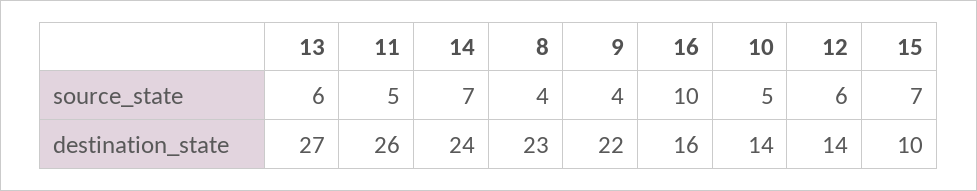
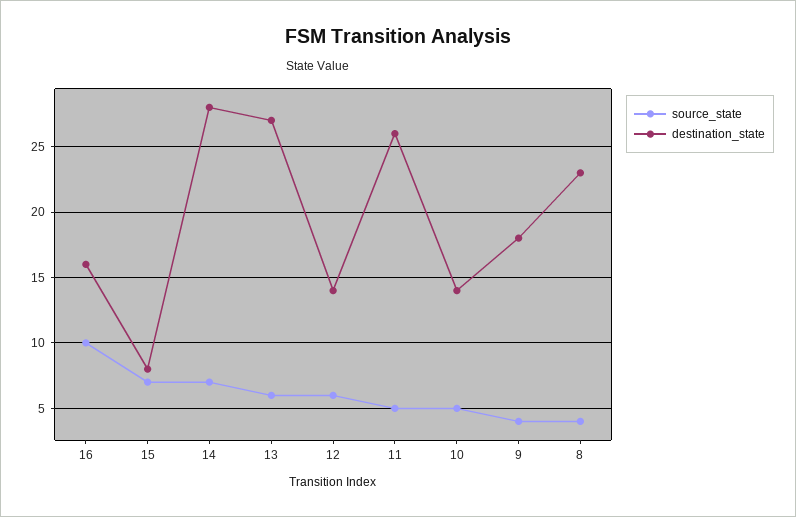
destination_state, 14: 24 -> 28
destination_state, 9: 22 -> 18
destination_state, 15: 10 -> 8

